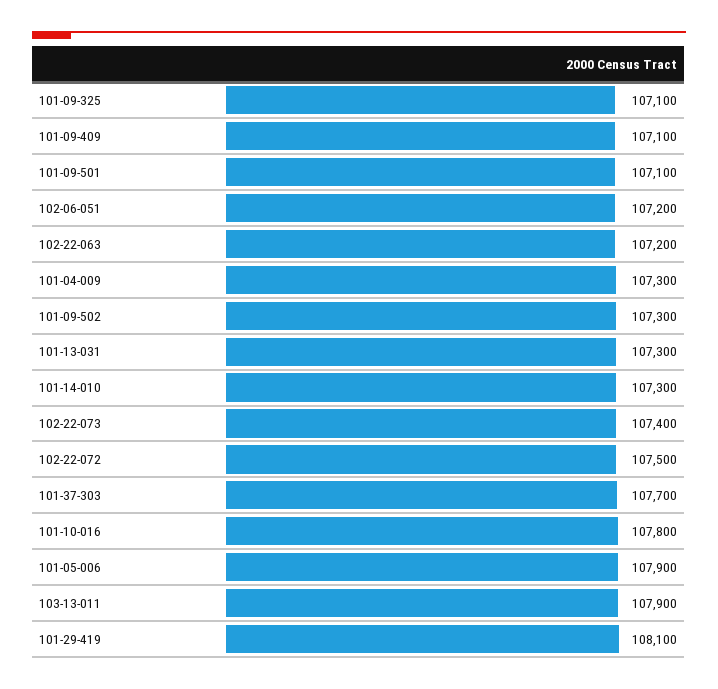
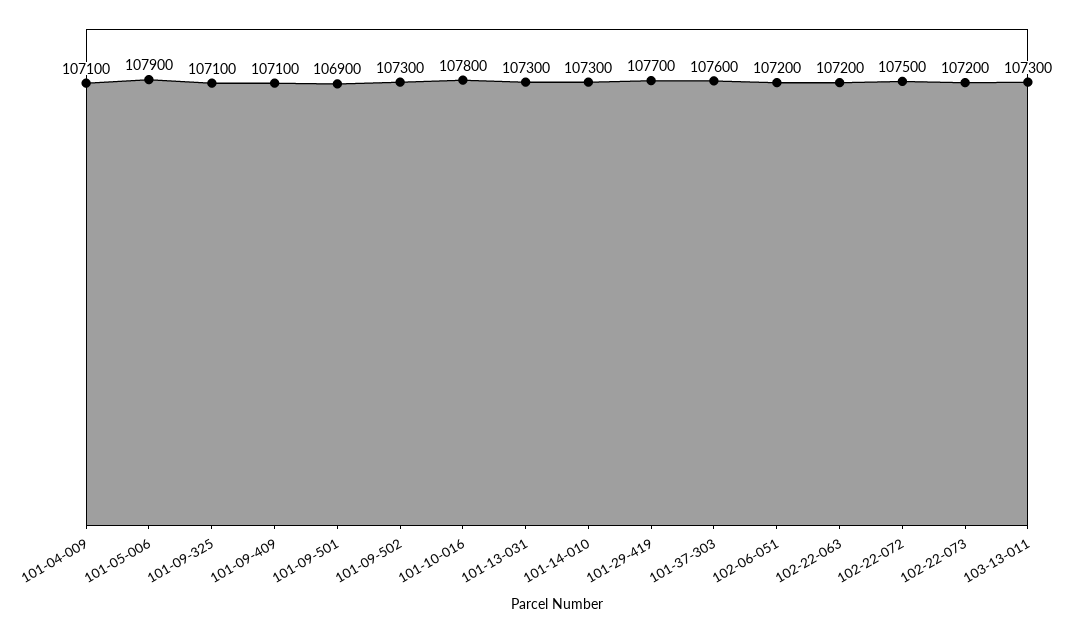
101-09-501: 107100 -> 106900
101-04-009: 107300 -> 107100
102-22-073: 107400 -> 107200
101-37-303: 107700 -> 107600
103-13-011: 107900 -> 107300
101-29-419: 108100 -> 107700

